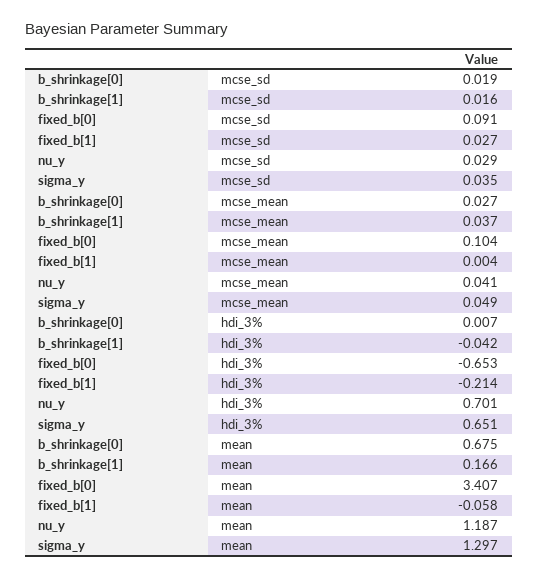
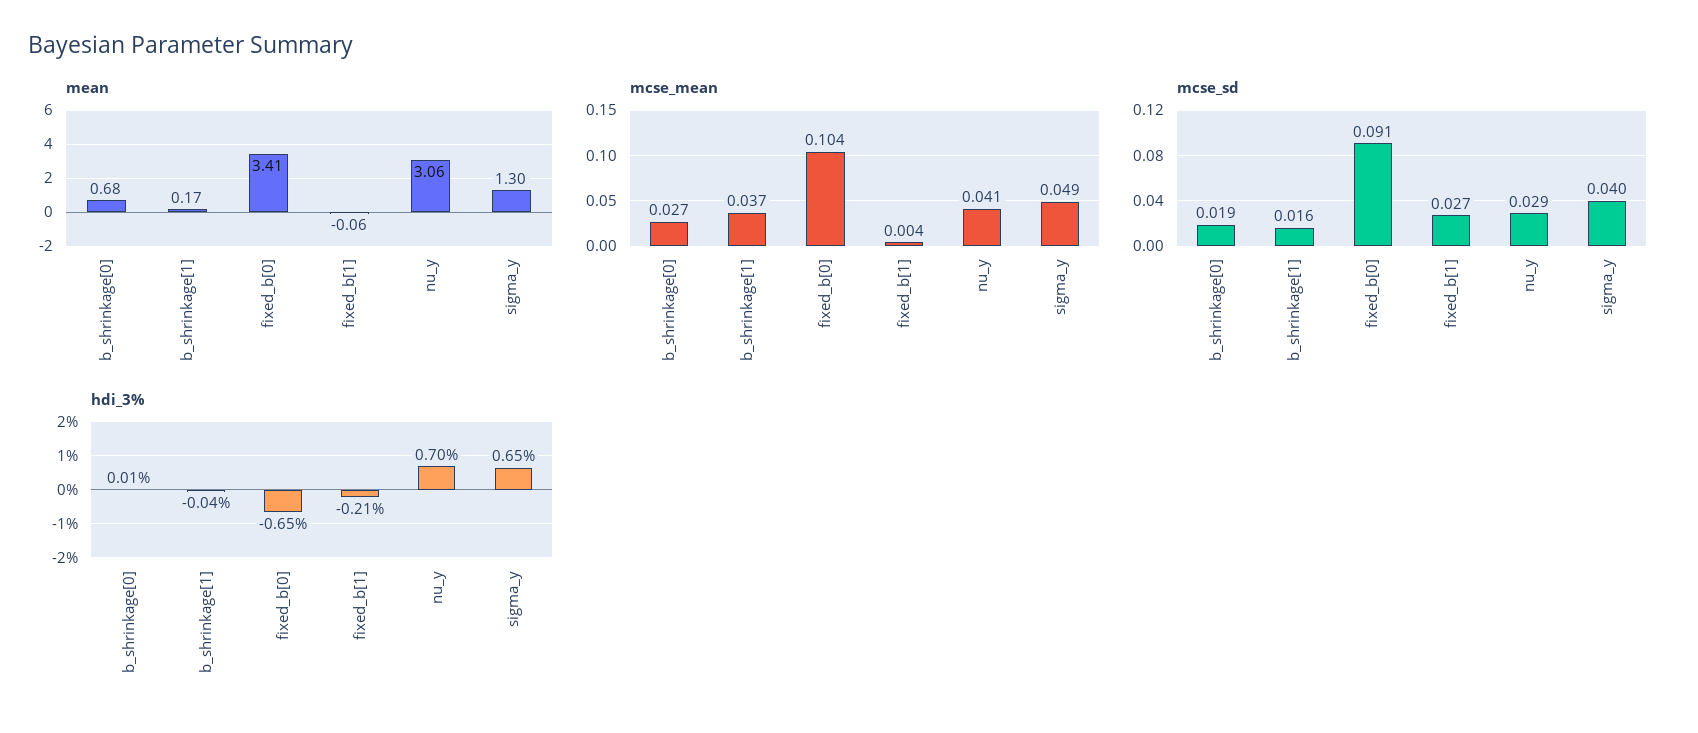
mcse_sd, sigma_y: 0.035 -> 0.04
mean, nu_y: 1.187 -> 3.06

